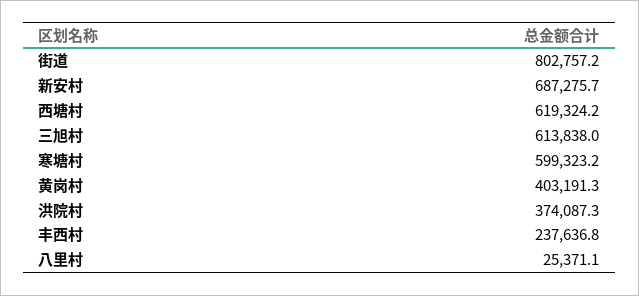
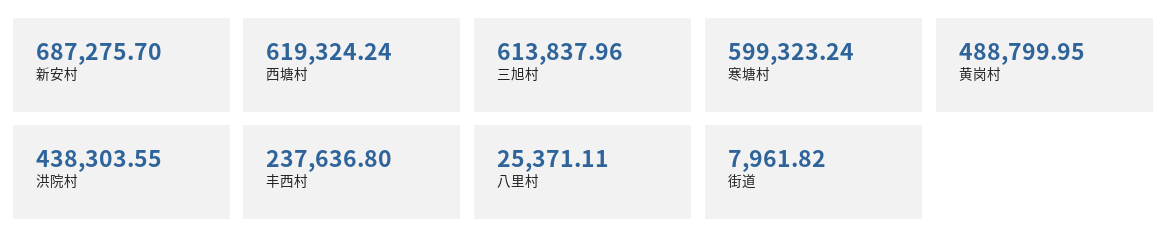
街道: 802757.2 -> 7961.82
黄岗村: 403191.3 -> 488799.95
洪院村: 374087.3 -> 438303.55

